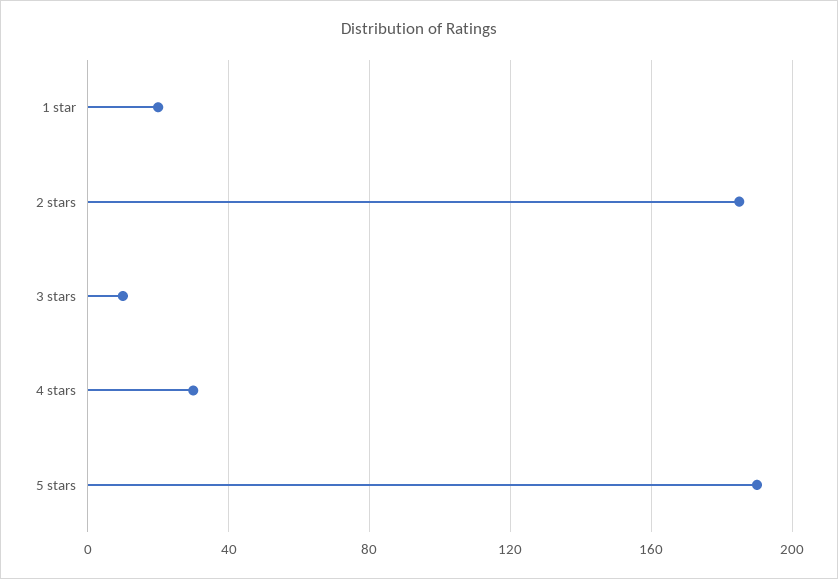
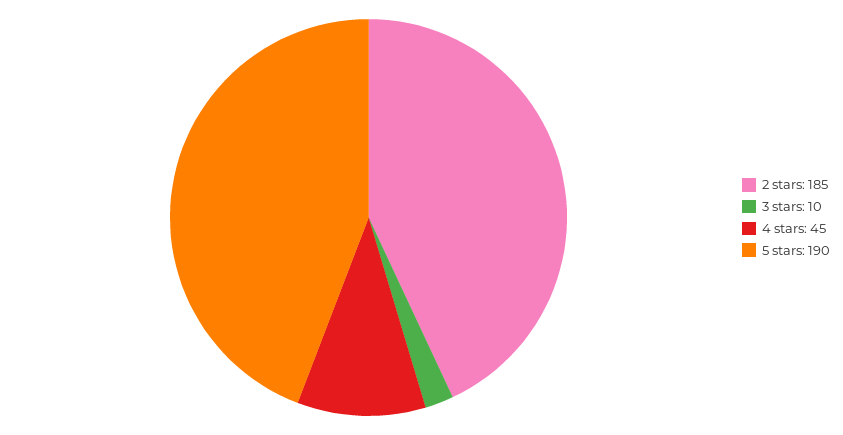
1 star: 20 -> none
4 stars: 30 -> 45

